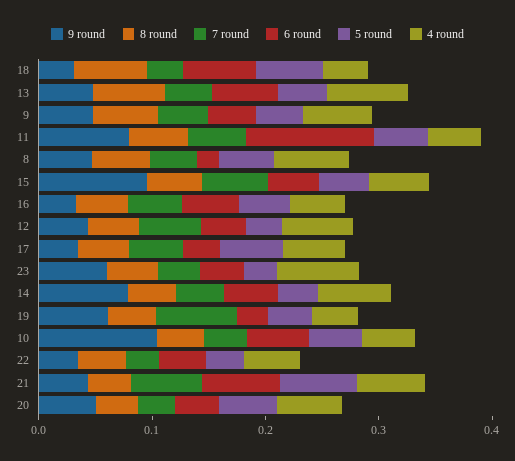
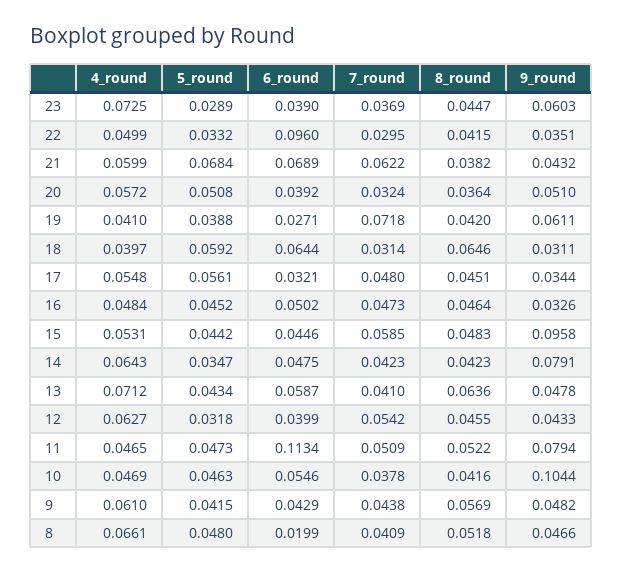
6 round, 22: 0.04 -> 0.096

